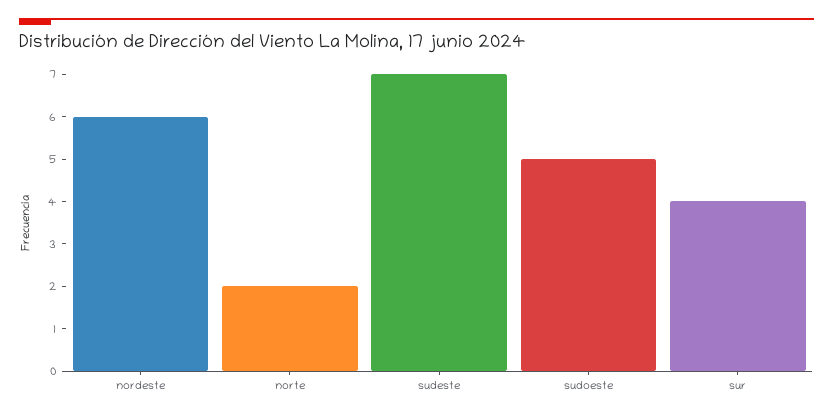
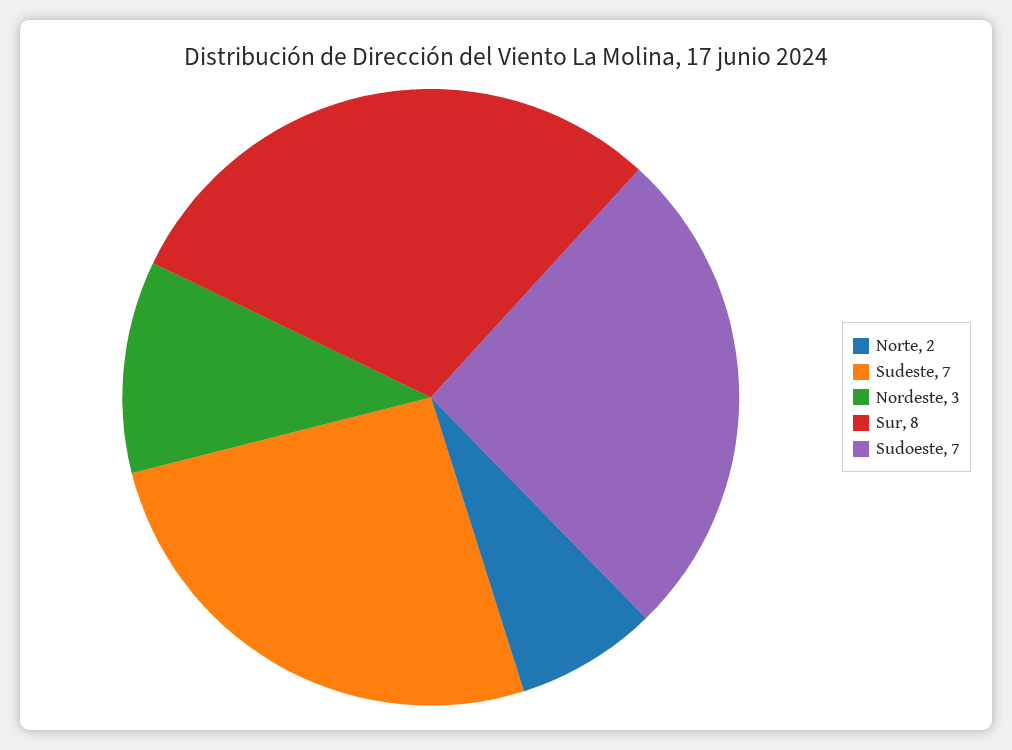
nordeste: 6 -> 3
sudoeste: 5 -> 7
sur: 4 -> 8

